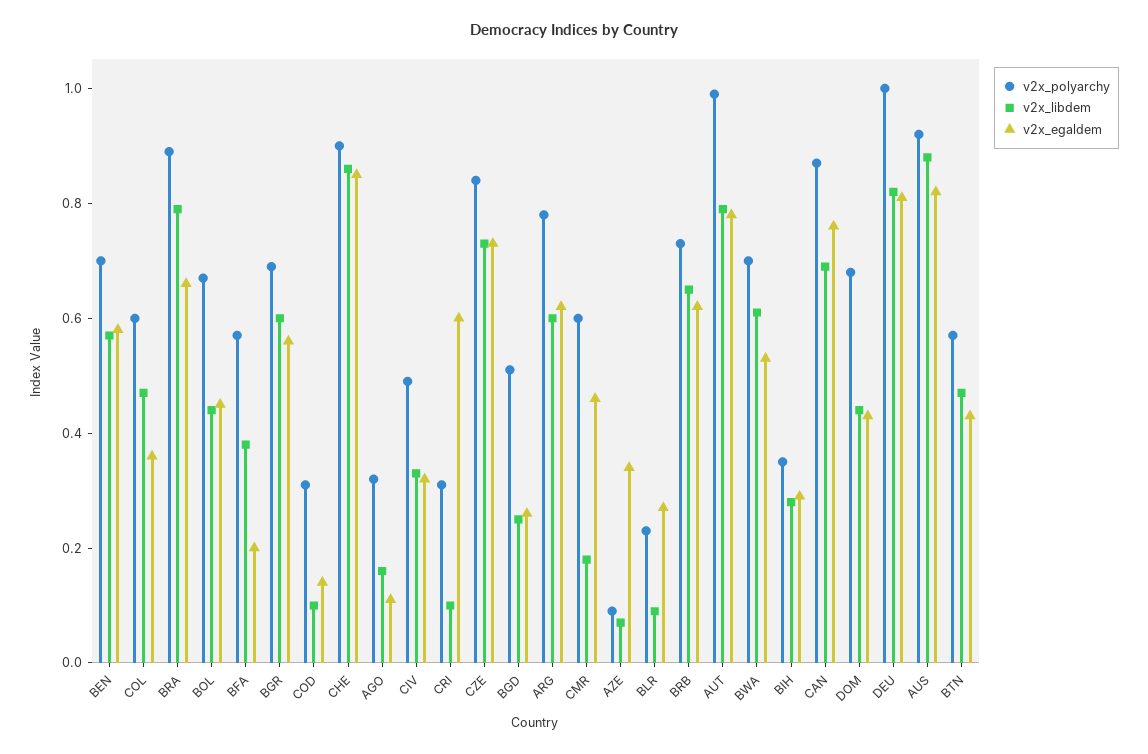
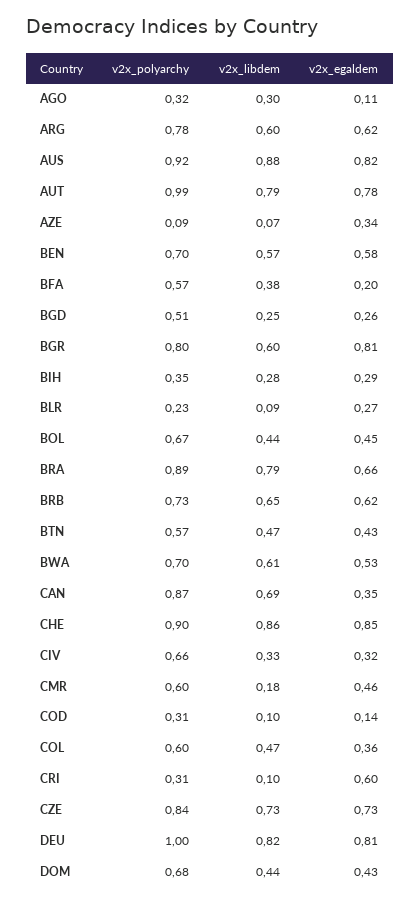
v2x_polyarchy, BGR: 0.7 -> 0.8
v2x_egaldem, BGR: 0.55 -> 0.81
v2x_libdem, AGO: 0.15 -> 0.3
v2x_polyarchy, CIV: 0.5 -> 0.66
v2x_egaldem, CAN: 0.75 -> 0.35

